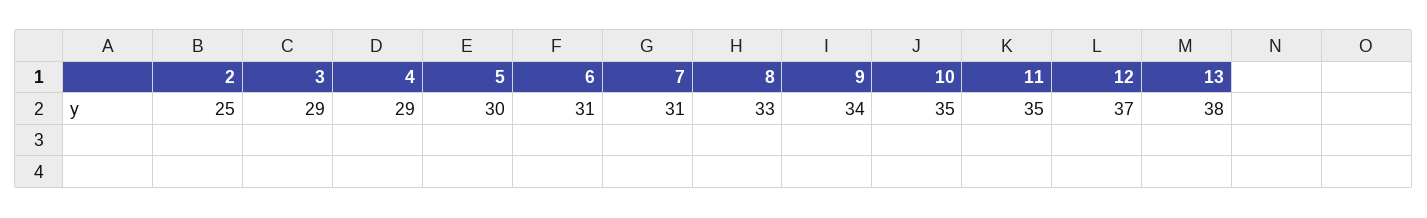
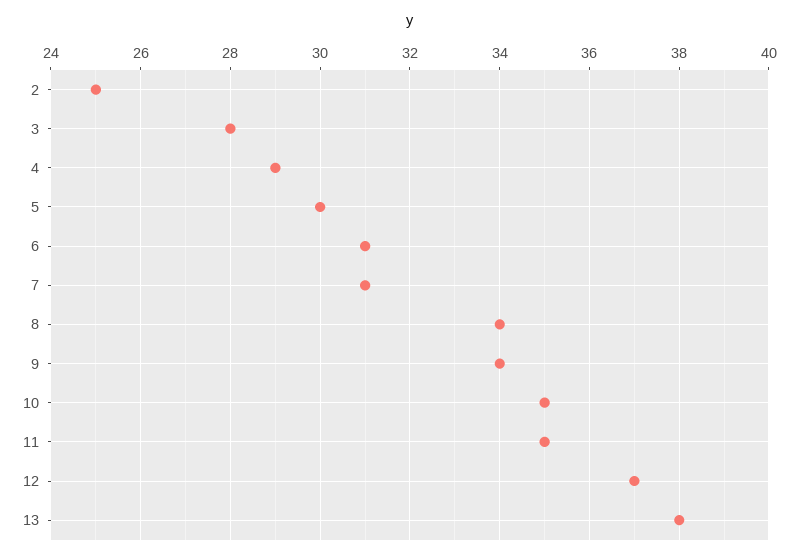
3: 29 -> 28
8: 33 -> 34

